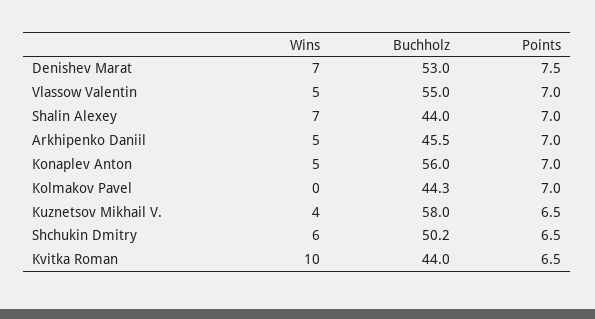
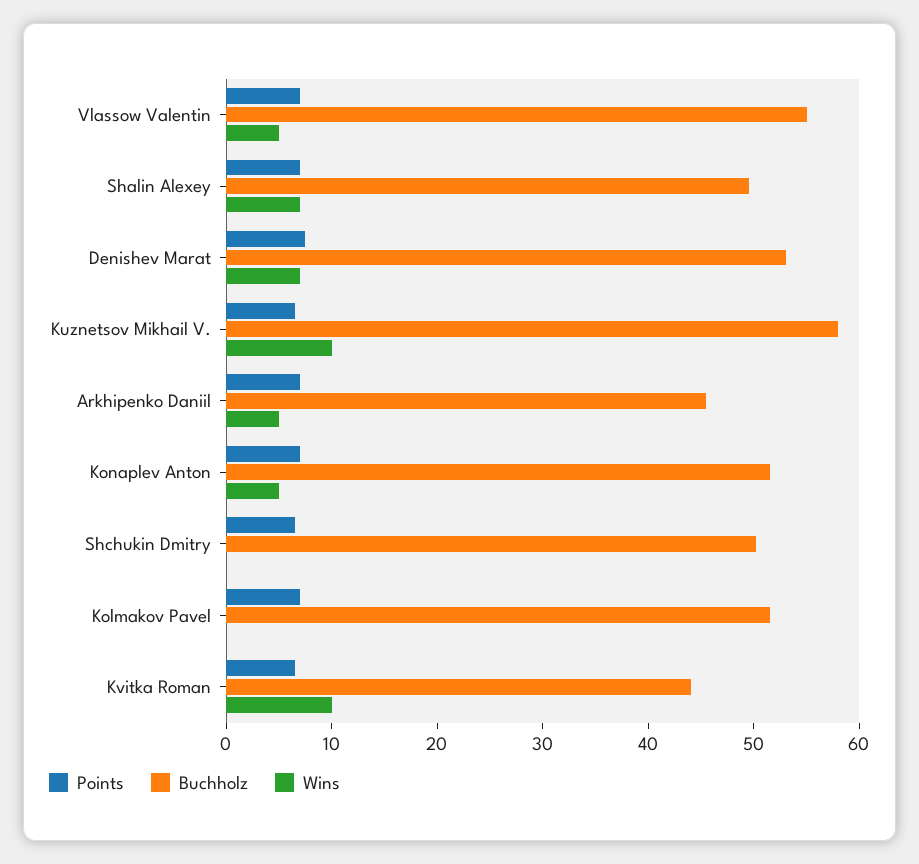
Buchholz, Shalin Alexey: 44 -> 50
Buchholz, Konaplev Anton: 56 -> 52
Buchholz, Kolmakov Pavel: 44.3 -> 52
Wins, Kuznetsov Mikhail V.: 4 -> 10
Wins, Shchukin Dmitry: 6 -> 0

